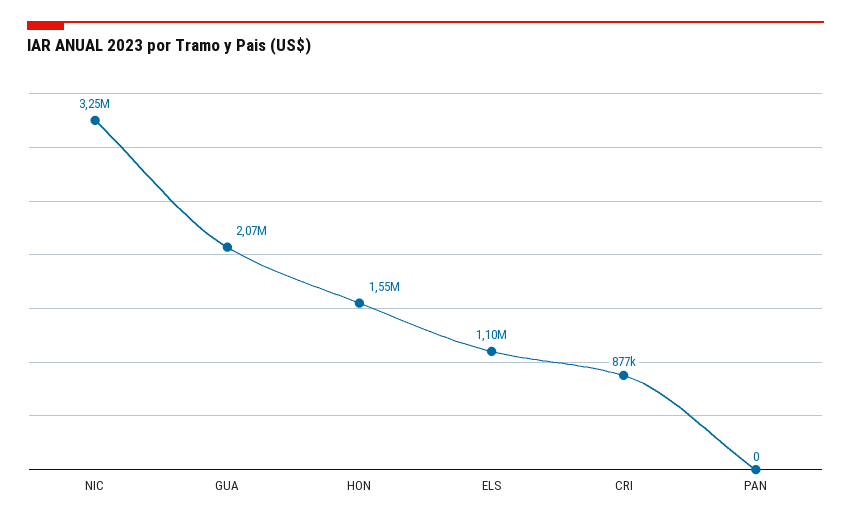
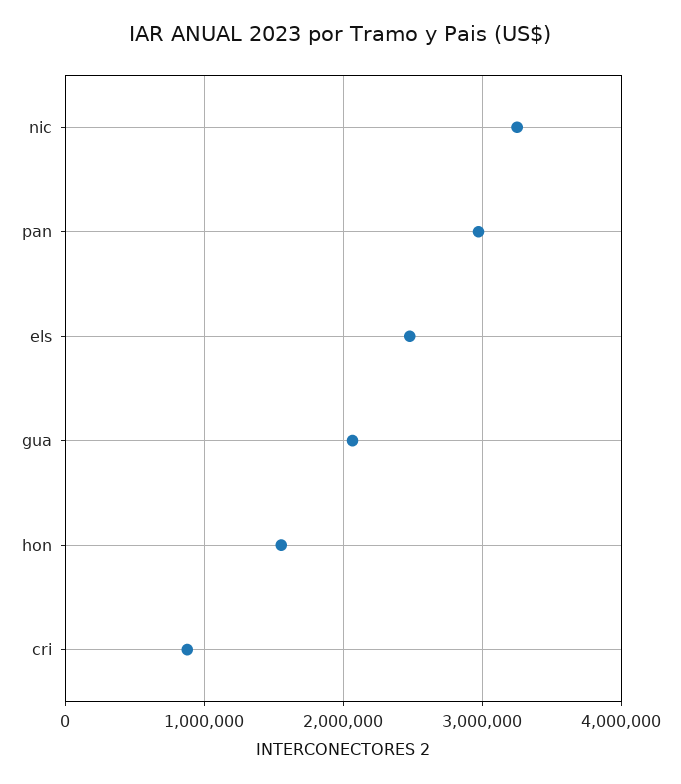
ELS: 1100000 -> 2500000
PAN: 0 -> 3000000

